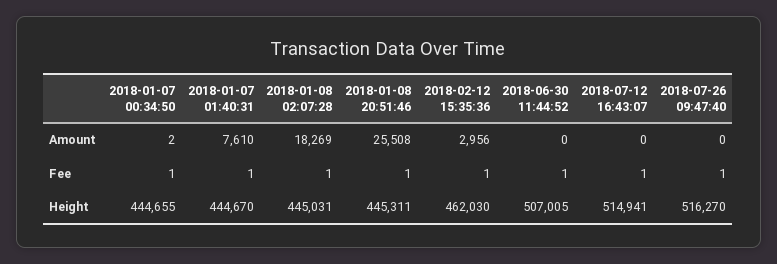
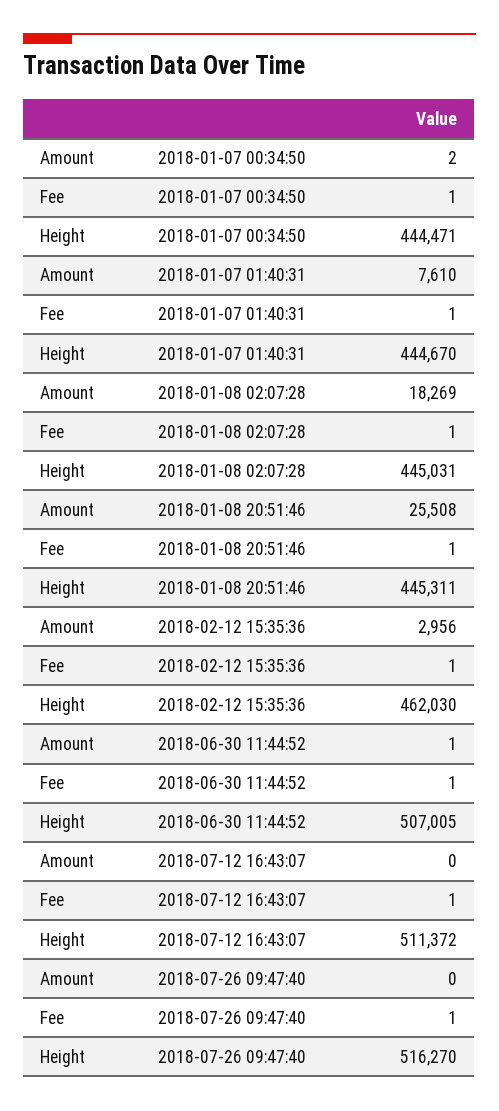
2018-06-30 11:44:52, Amount: 0 -> 1
2018-01-07 00:34:50, Height: 444655 -> 444471
2018-07-12 16:43:07, Height: 514941 -> 511372

